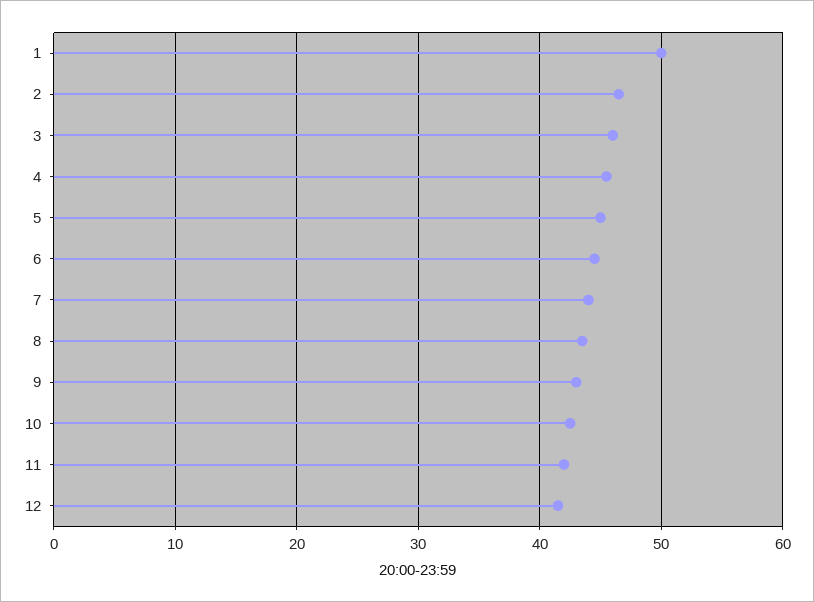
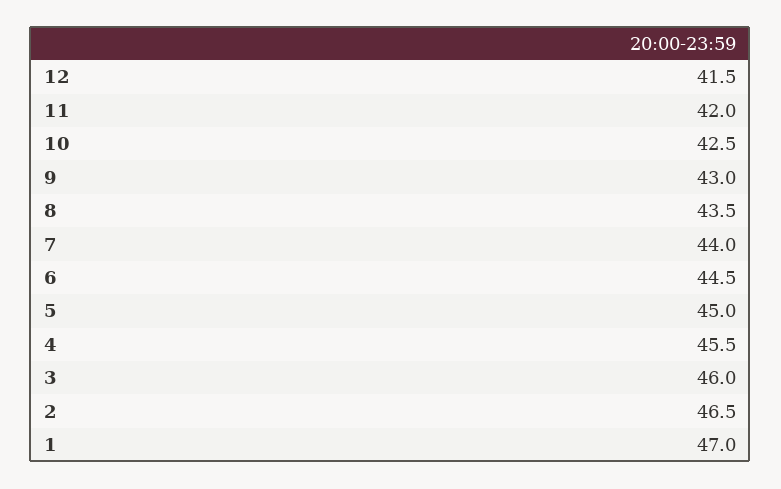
1: 50 -> 47

